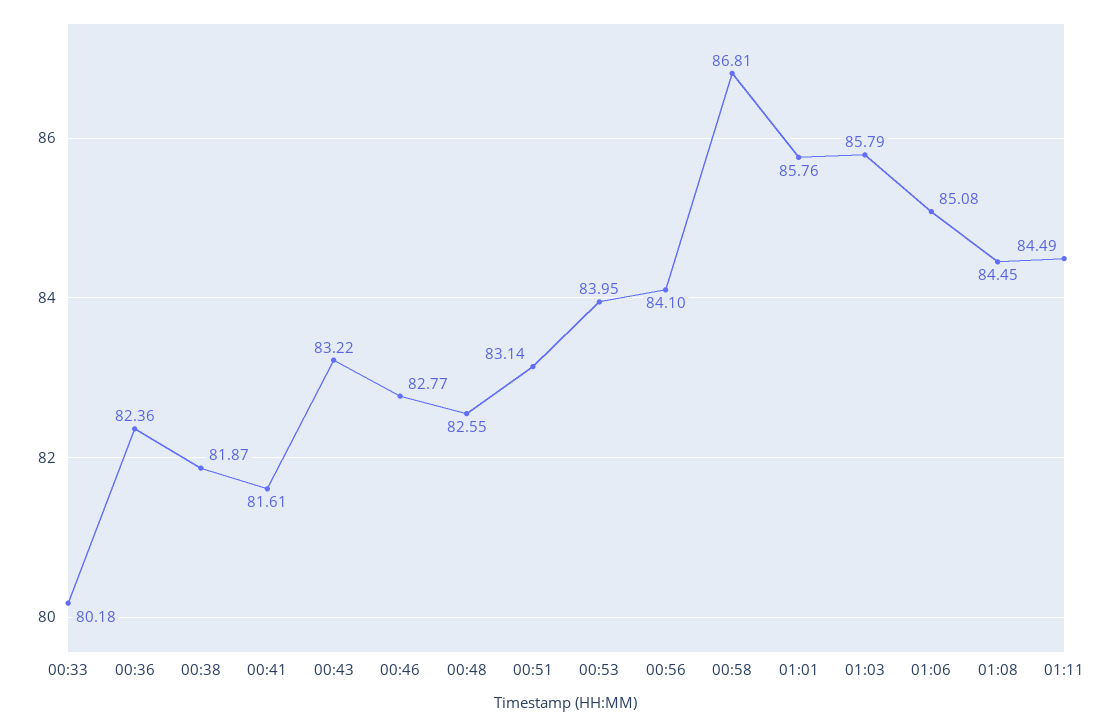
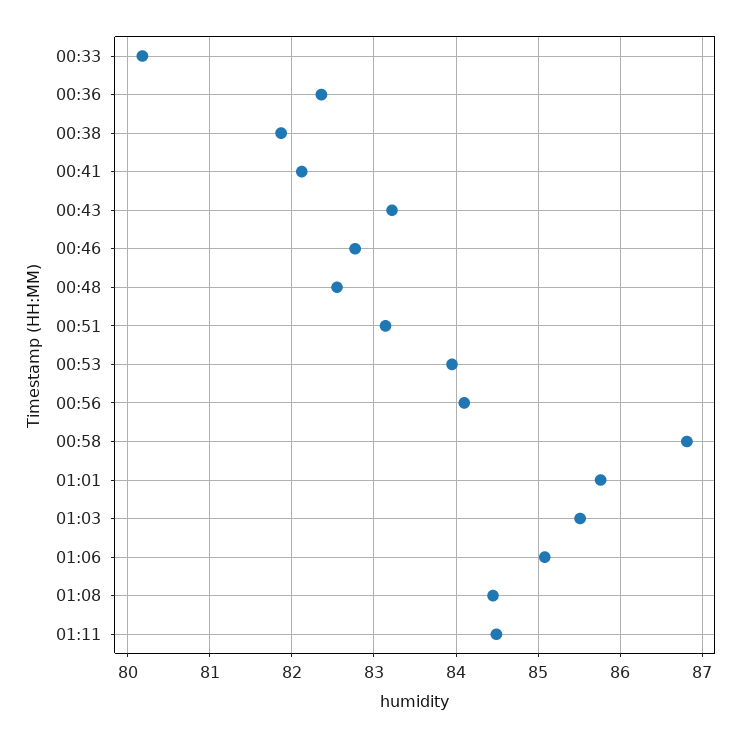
00:41: 81.61 -> 82.1
01:03: 85.79 -> 85.5

